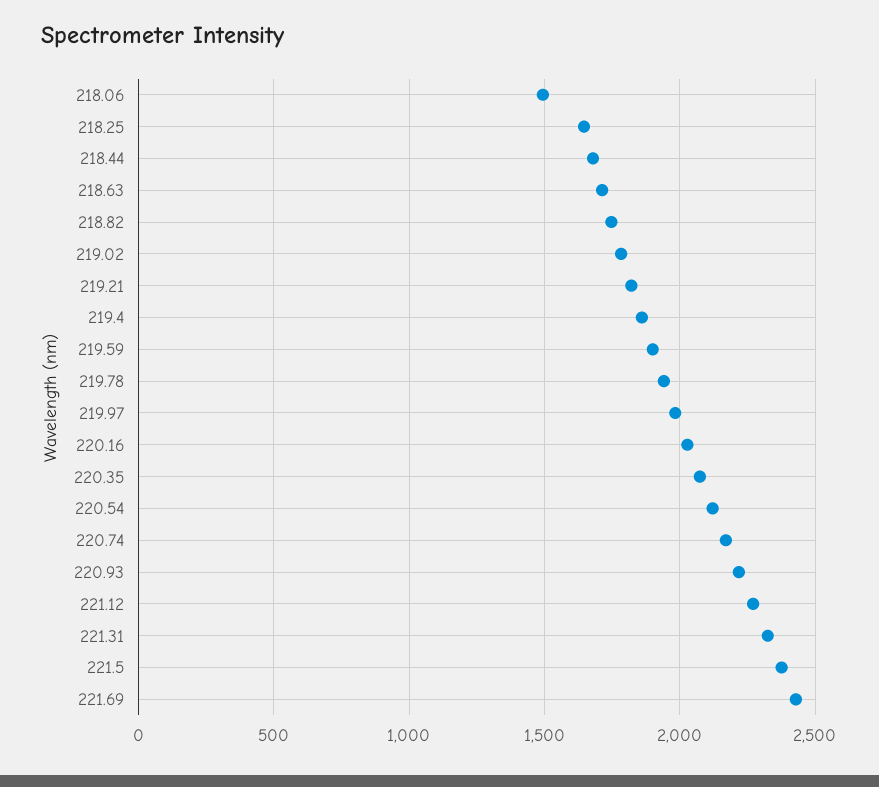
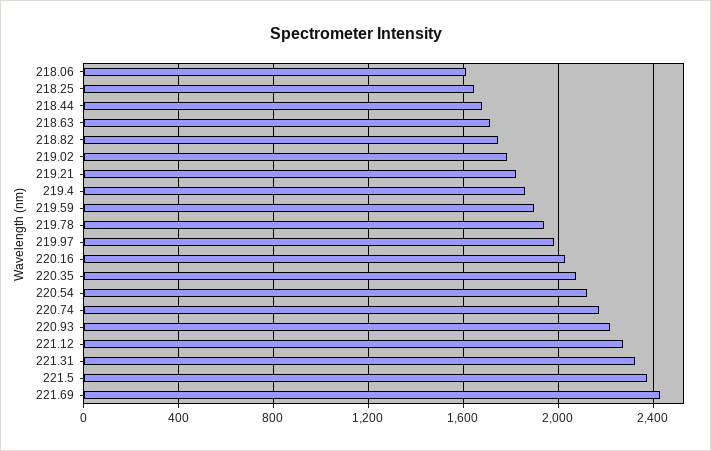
218.06: 1500 -> 1600

